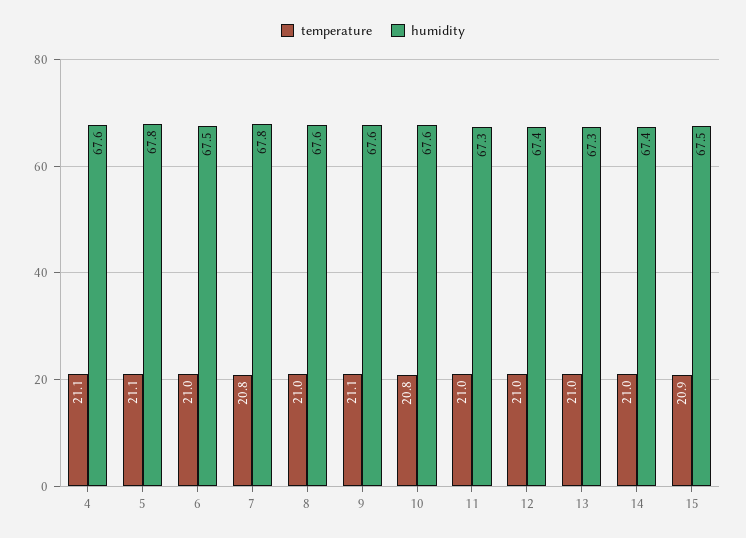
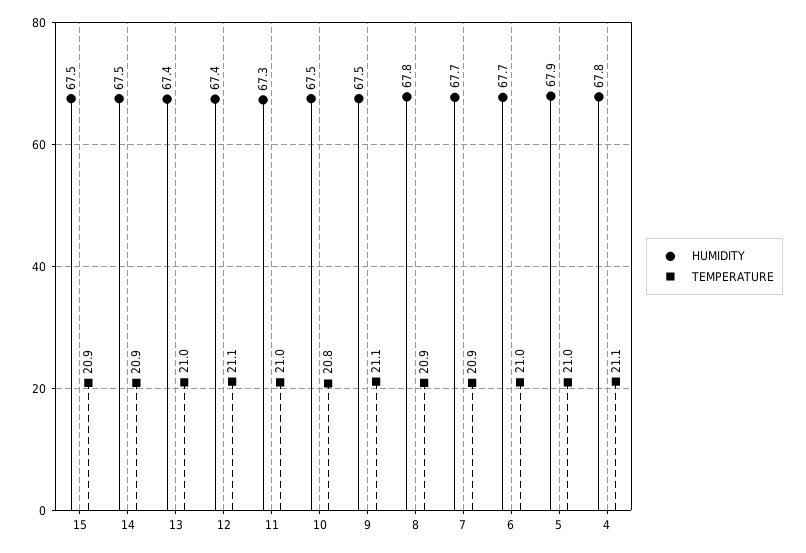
humidity, 4: 67.6 -> 67.8
temperature, 5: 21.1 -> 21
humidity, 5: 67.8 -> 67.9
humidity, 6: 67.5 -> 67.7
temperature, 7: 20.8 -> 20.9
humidity, 7: 67.8 -> 67.7
temperature, 8: 21 -> 20.9
humidity, 8: 67.6 -> 67.8
humidity, 9: 67.6 -> 67.5
humidity, 10: 67.6 -> 67.5
temperature, 12: 21 -> 21.1
humidity, 13: 67.3 -> 67.4
temperature, 14: 21 -> 20.9
humidity, 14: 67.4 -> 67.5

